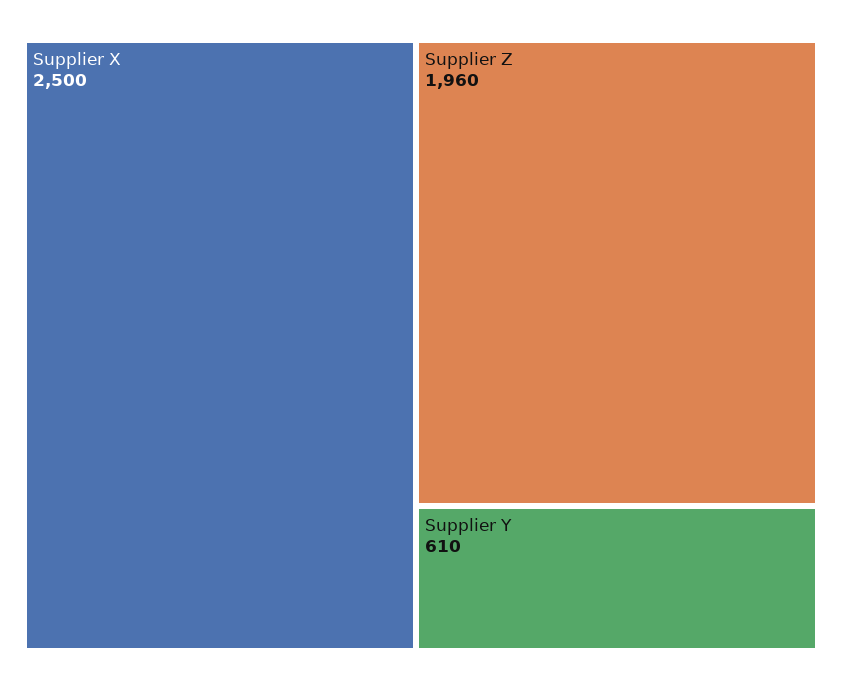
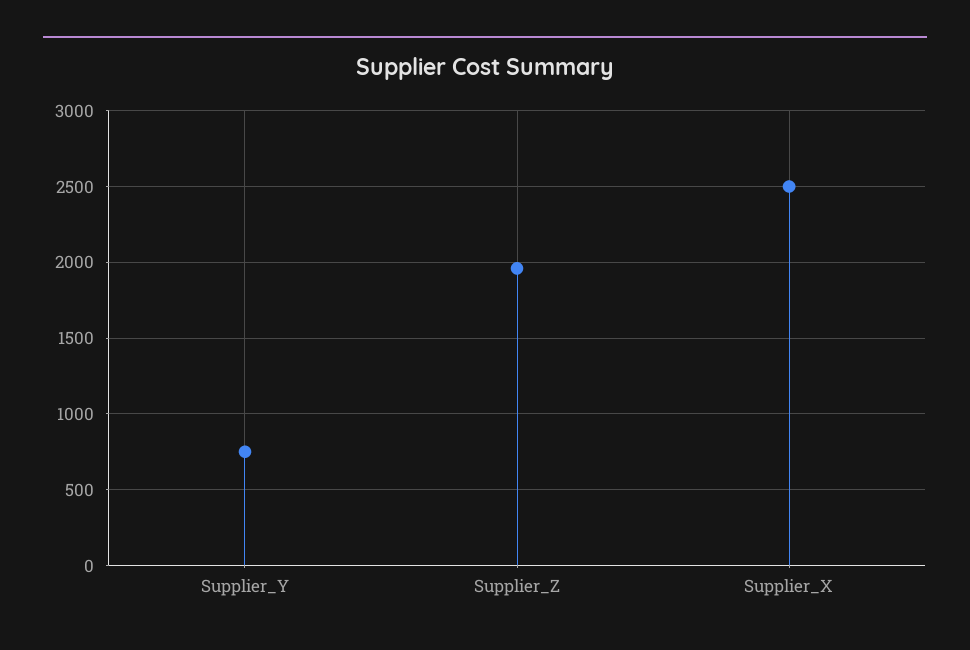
Supplier Y: 610 -> 750

